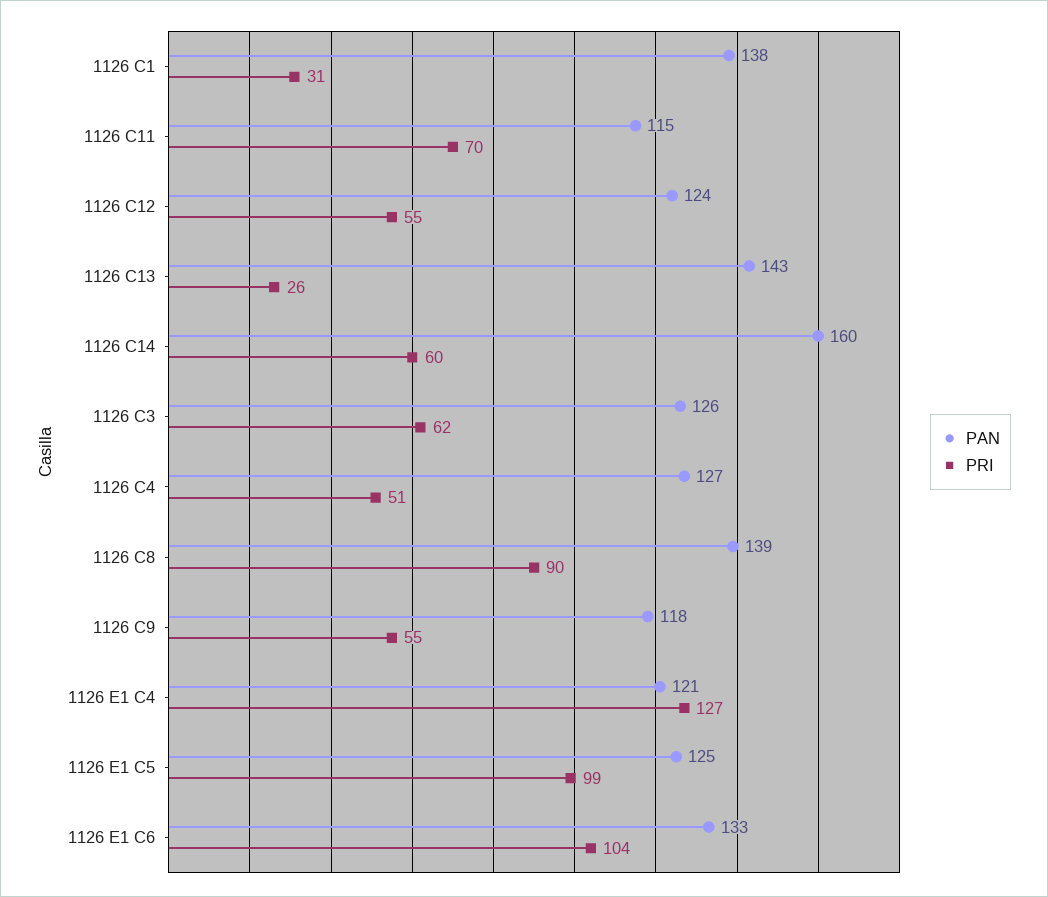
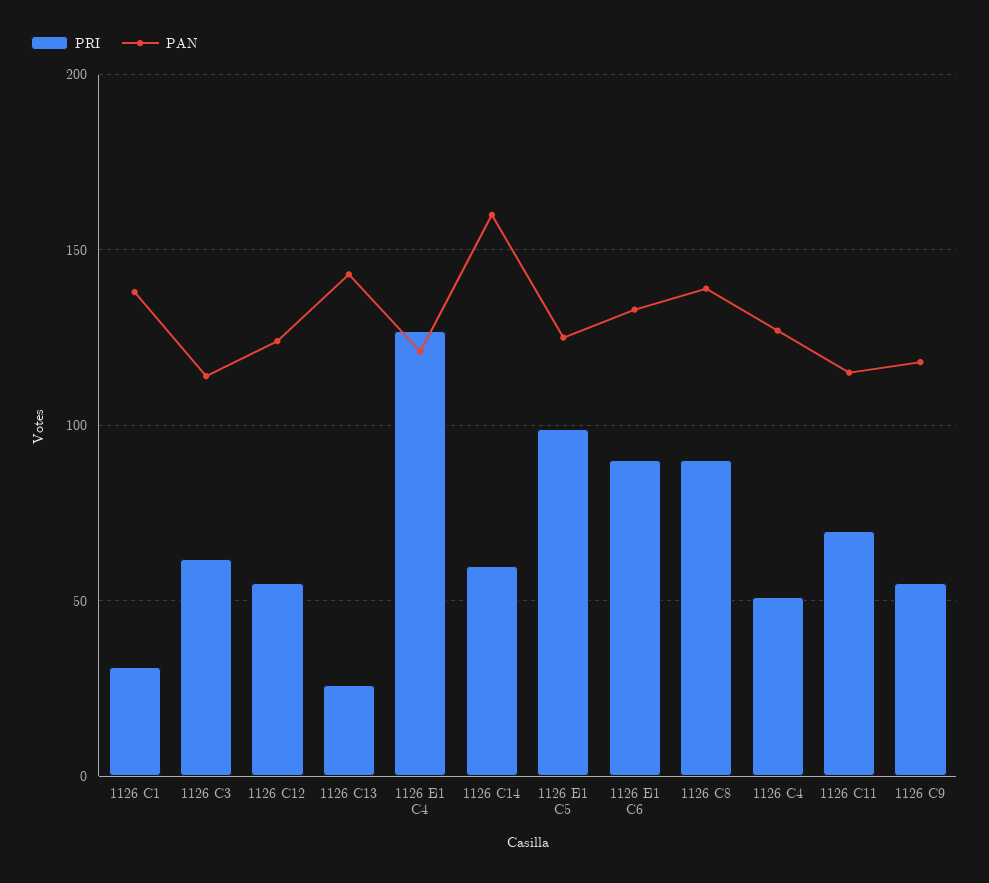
PAN, 1126 C3: 126 -> 115
PRI, 1126 E1 C6: 104 -> 90

